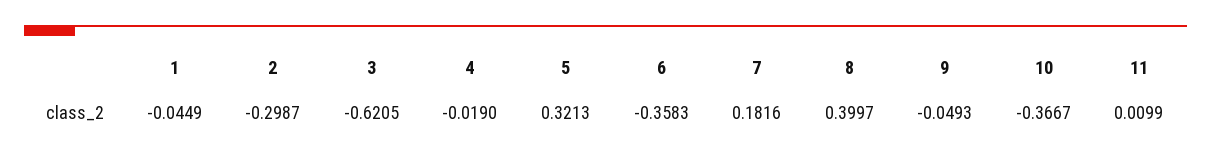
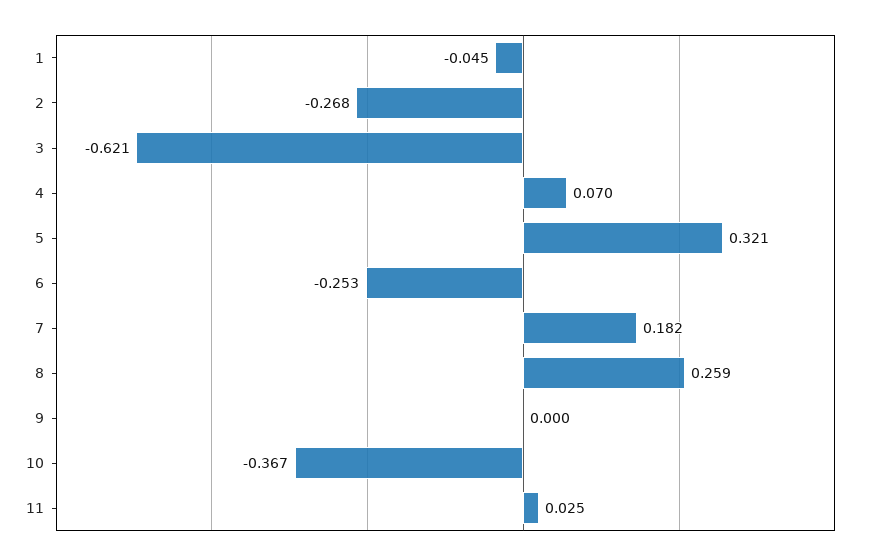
2: -0.2987 -> -0.268
4: -0.019 -> 0.07
6: -0.3583 -> -0.253
8: 0.3997 -> 0.259
9: -0.0493 -> 0
11: 0.0099 -> 0.025

